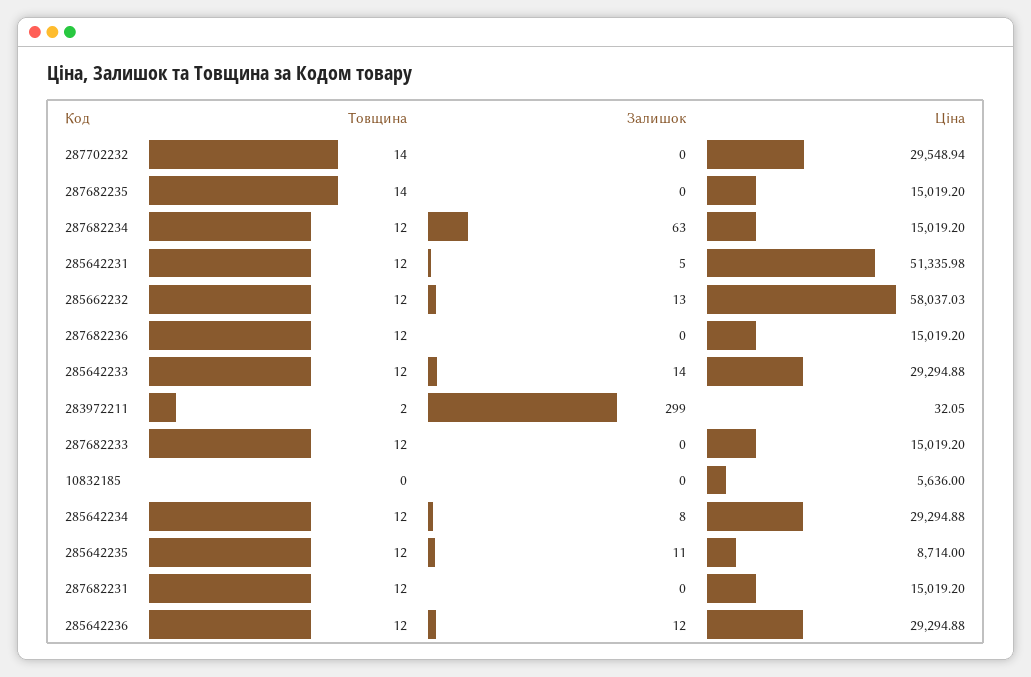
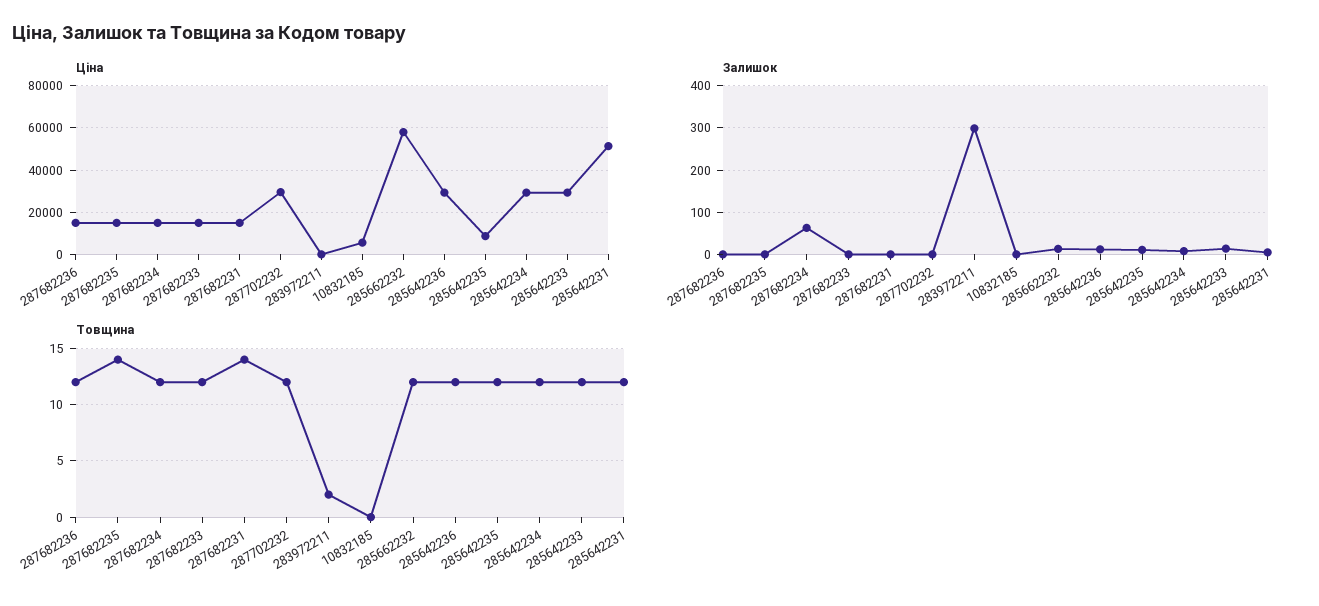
Товщина, 287702232: 14 -> 12
Товщина, 287682231: 12 -> 14

